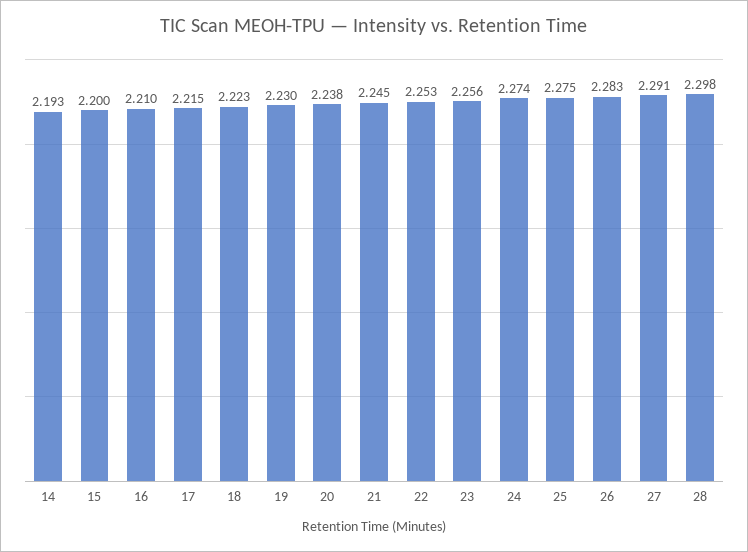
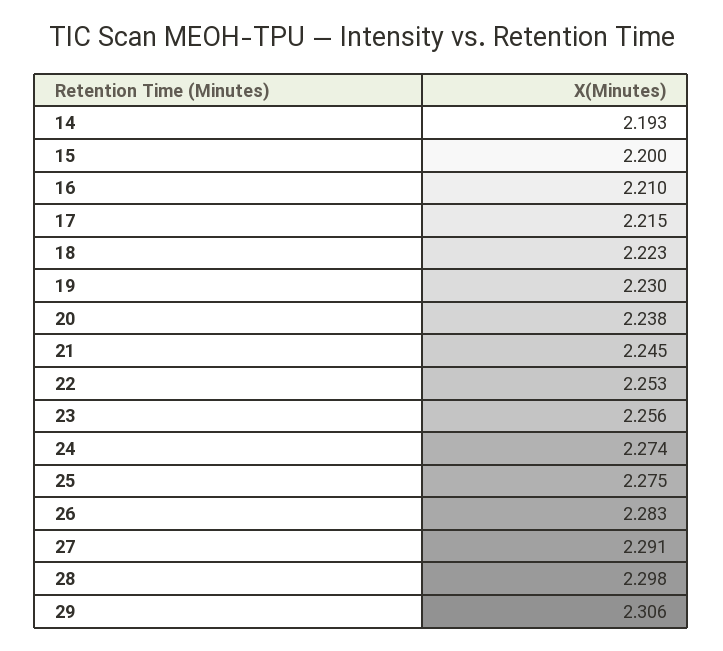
29: none -> 2.306

